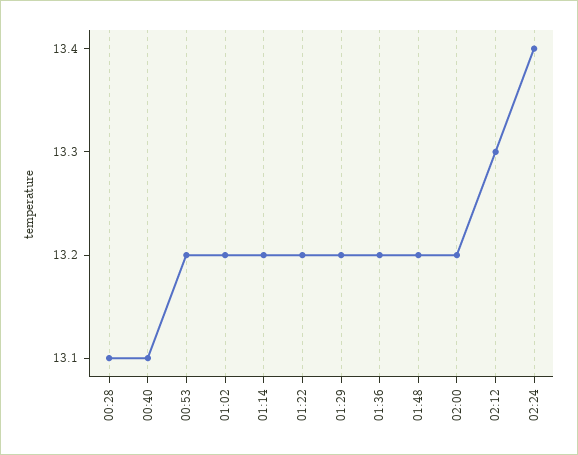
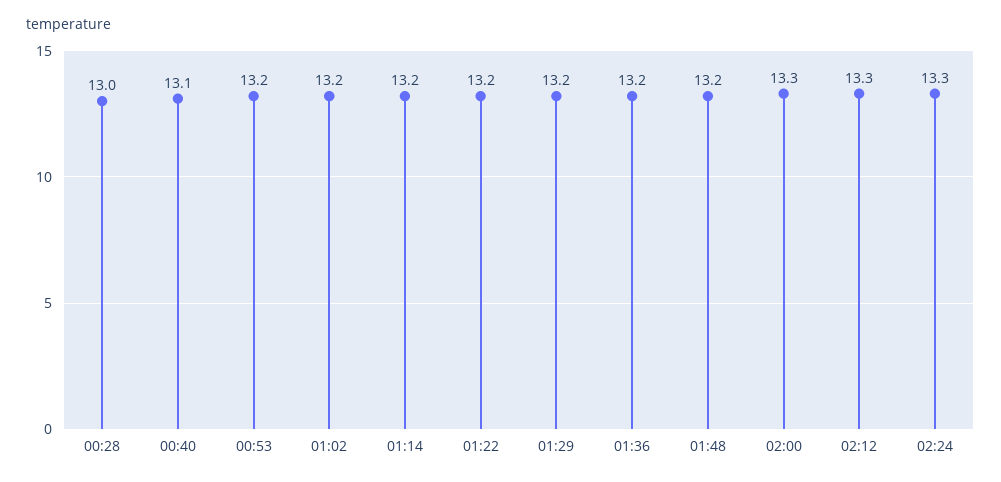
00:28: 13.1 -> 13
02:00: 13.2 -> 13.3
02:24: 13.4 -> 13.3

